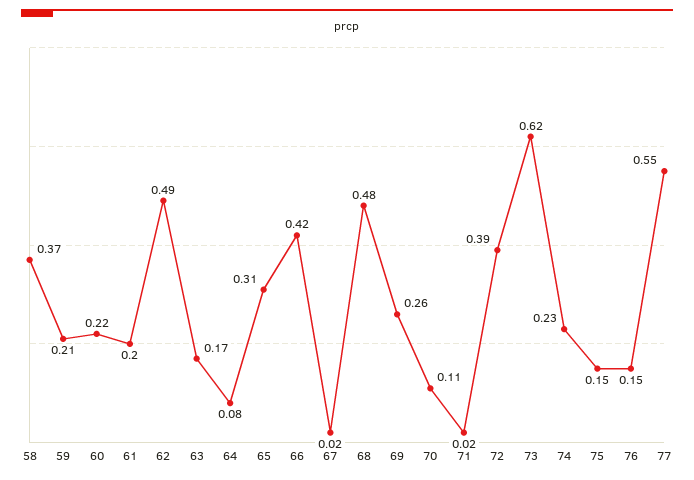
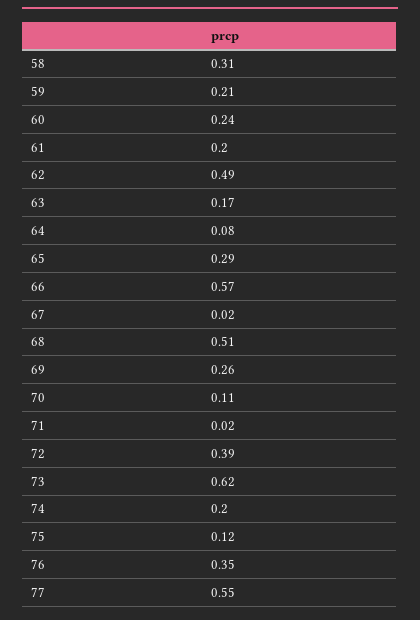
58: 0.37 -> 0.31
60: 0.22 -> 0.24
65: 0.31 -> 0.29
66: 0.42 -> 0.57
68: 0.48 -> 0.51
74: 0.23 -> 0.2
75: 0.15 -> 0.12
76: 0.15 -> 0.35

